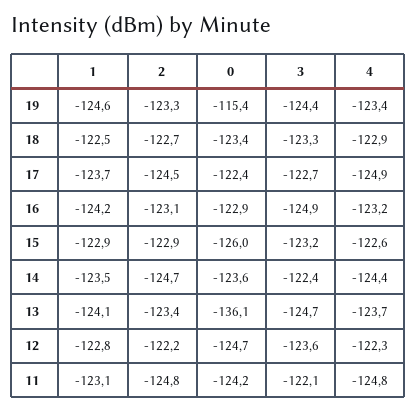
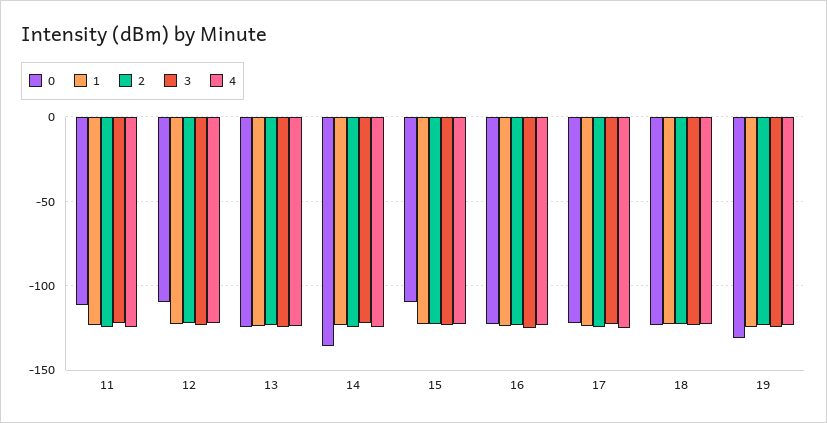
0, 19: -115.4 -> -130
0, 15: -126 -> -110
0, 14: -123.6 -> -135
0, 13: -136.1 -> -125
0, 12: -124.7 -> -110
0, 11: -124.2 -> -110

